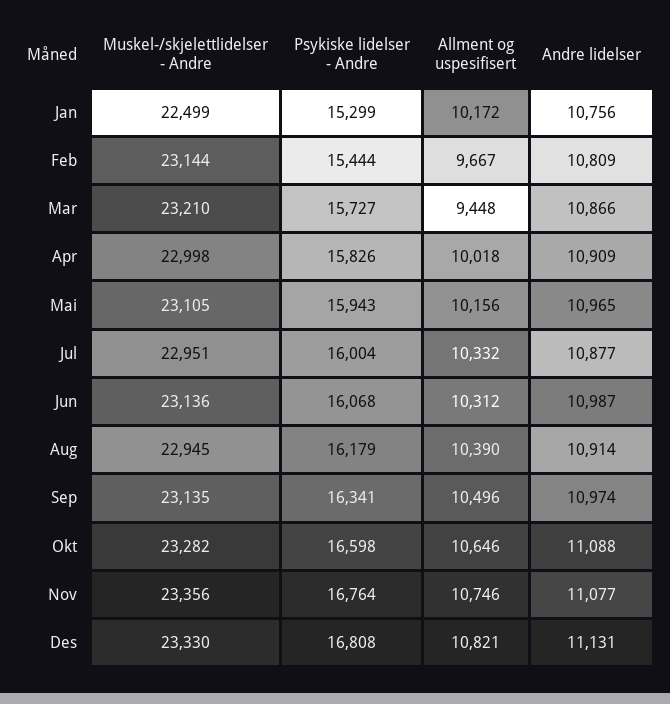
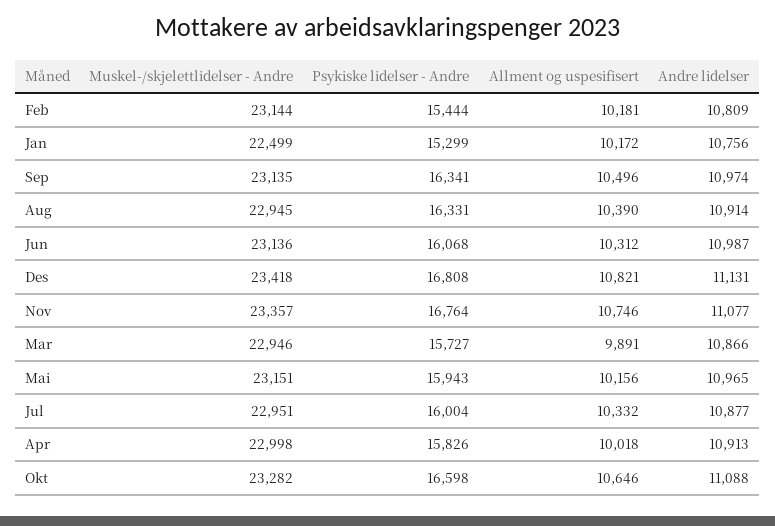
Allment og uspesifisert, Feb: 9667 -> 10181
Muskel-/skjelettlidelser - Andre, Mar: 23210 -> 22946
Allment og uspesifisert, Mar: 9448 -> 9891
Andre lidelser, Apr: 10909 -> 10913
Muskel-/skjelettlidelser - Andre, Mai: 23105 -> 23151
Psykiske lidelser - Andre, Aug: 16179 -> 16331
Muskel-/skjelettlidelser - Andre, Nov: 23356 -> 23357
Muskel-/skjelettlidelser - Andre, Des: 23330 -> 23418

